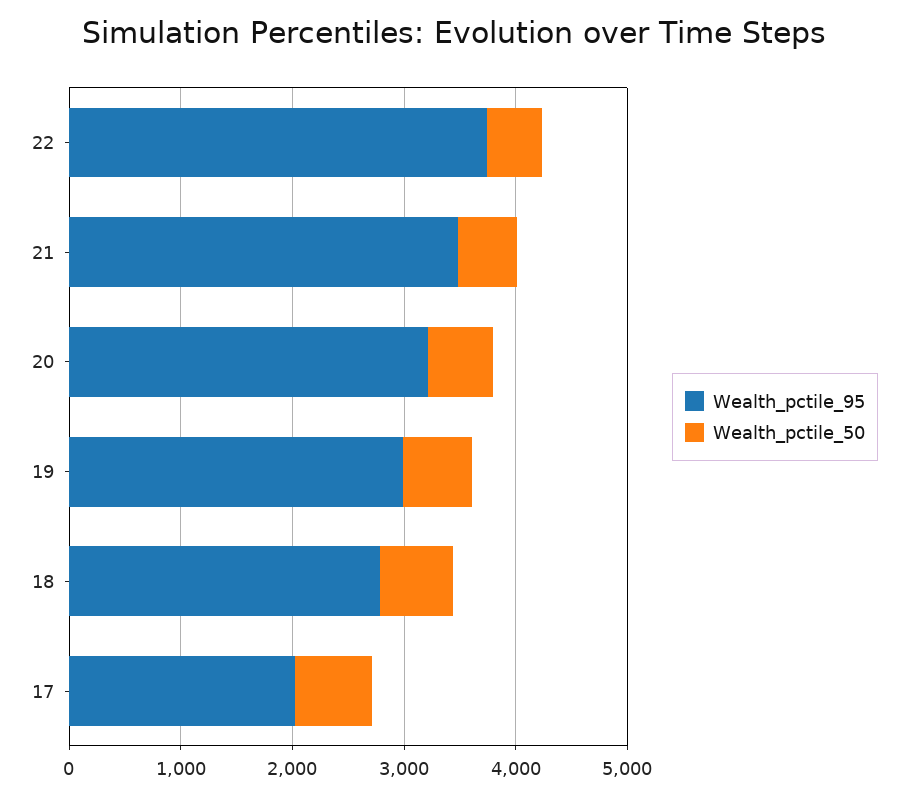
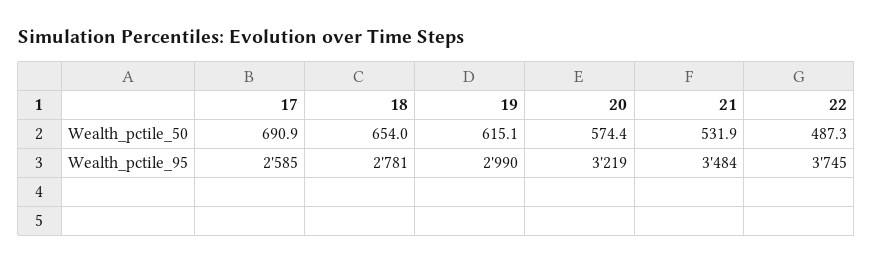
Wealth_pctile_95, 17: 2000 -> 2585

